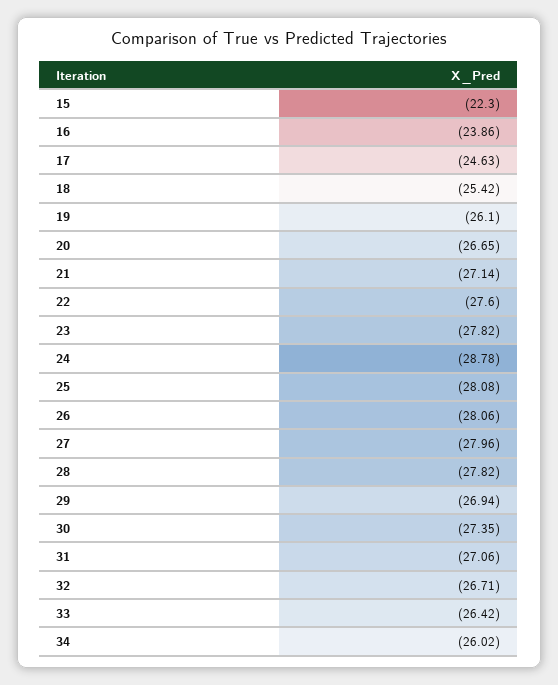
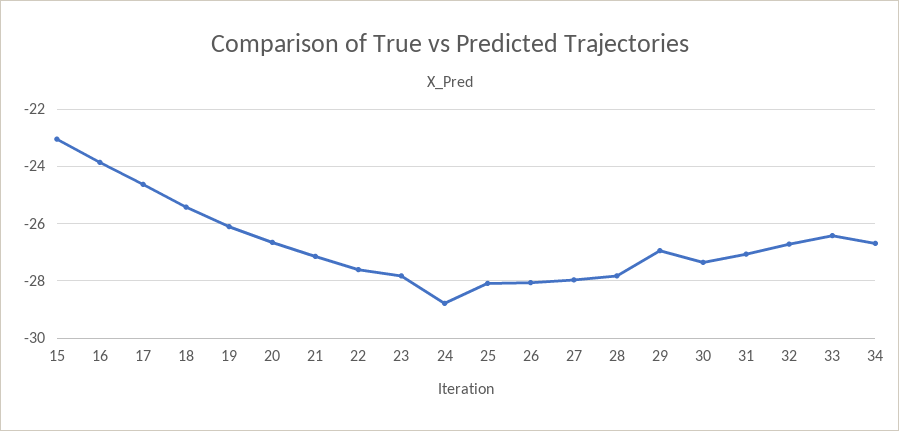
15: -22.3 -> -23
34: -26.02 -> -26.75

